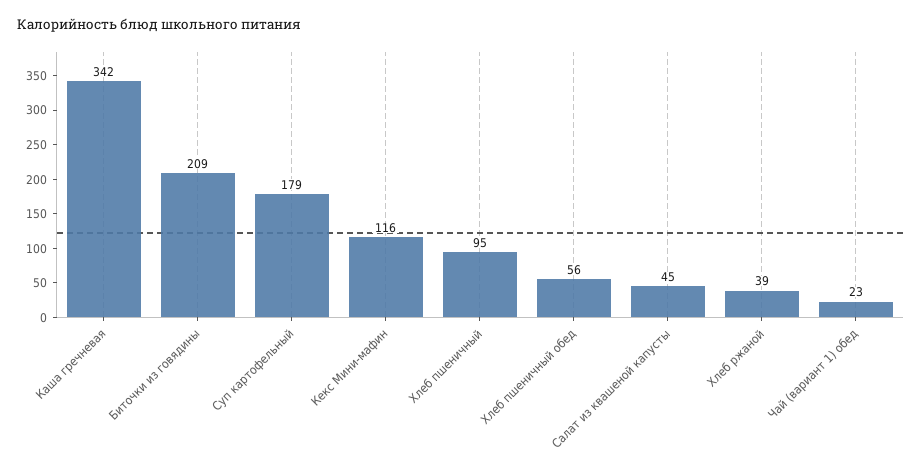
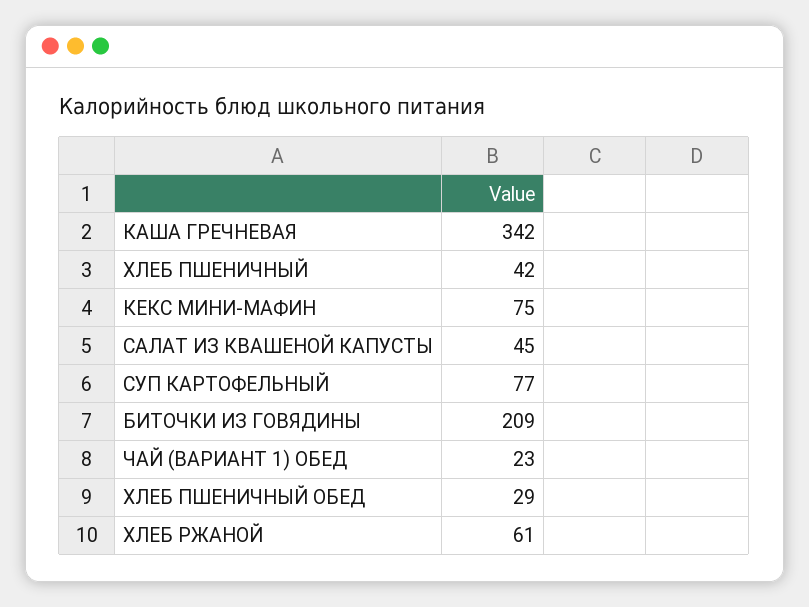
Суп картофельный: 179 -> 77
Кекс Мини-мафин: 116 -> 75
Хлеб пшеничный: 95 -> 42
Хлеб пшеничный обед: 56 -> 29
Хлеб ржаной: 39 -> 61

